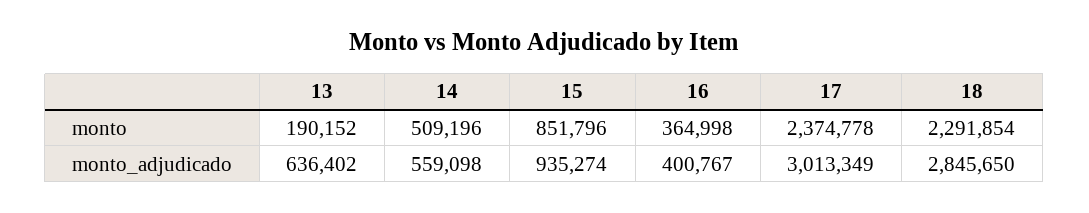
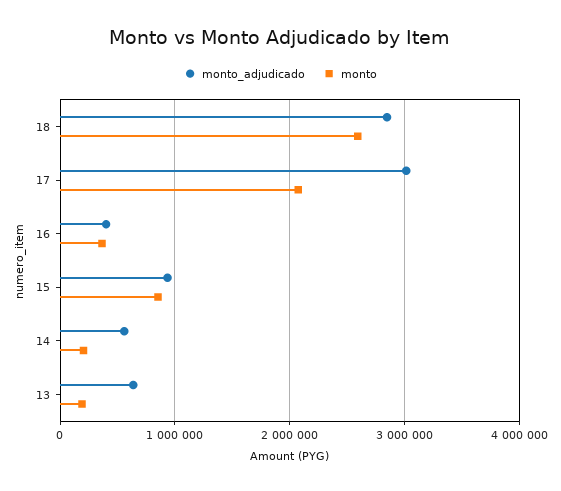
monto, 14: 509196 -> 200000
monto, 17: 2374778 -> 2100000
monto, 18: 2291854 -> 2600000

